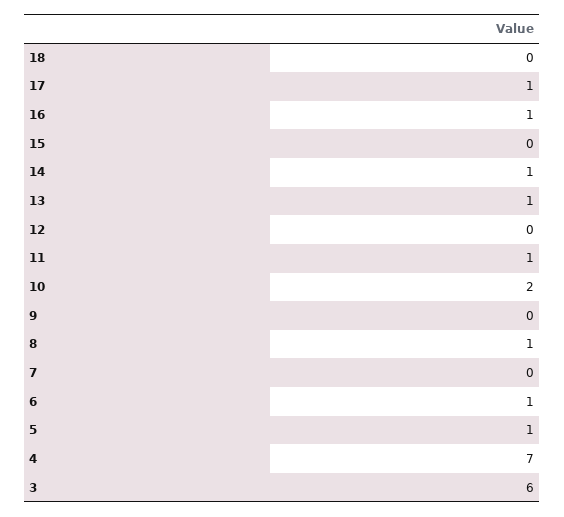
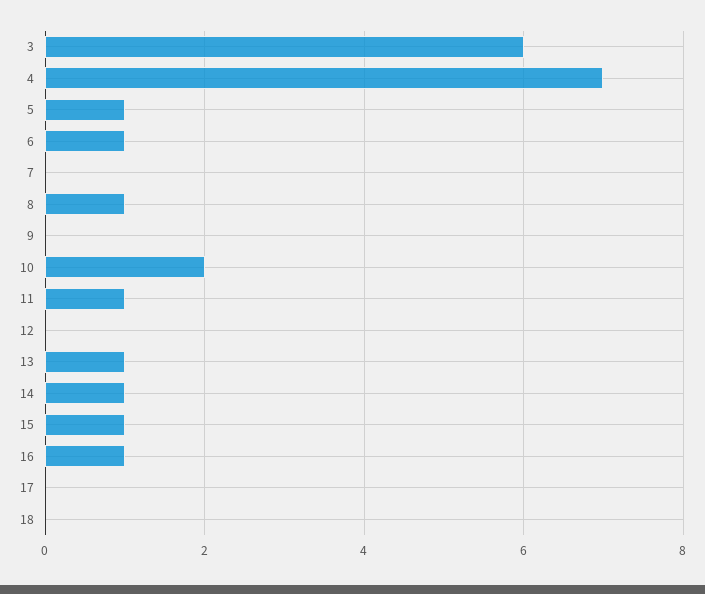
17: 1 -> 0
15: 0 -> 1

